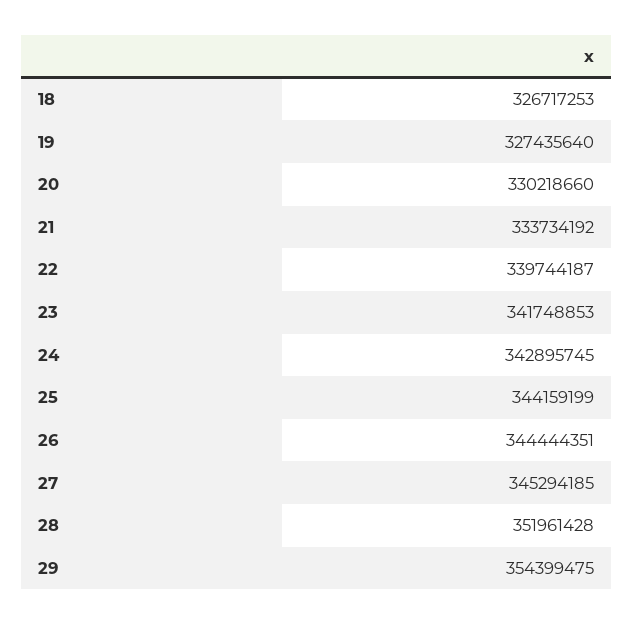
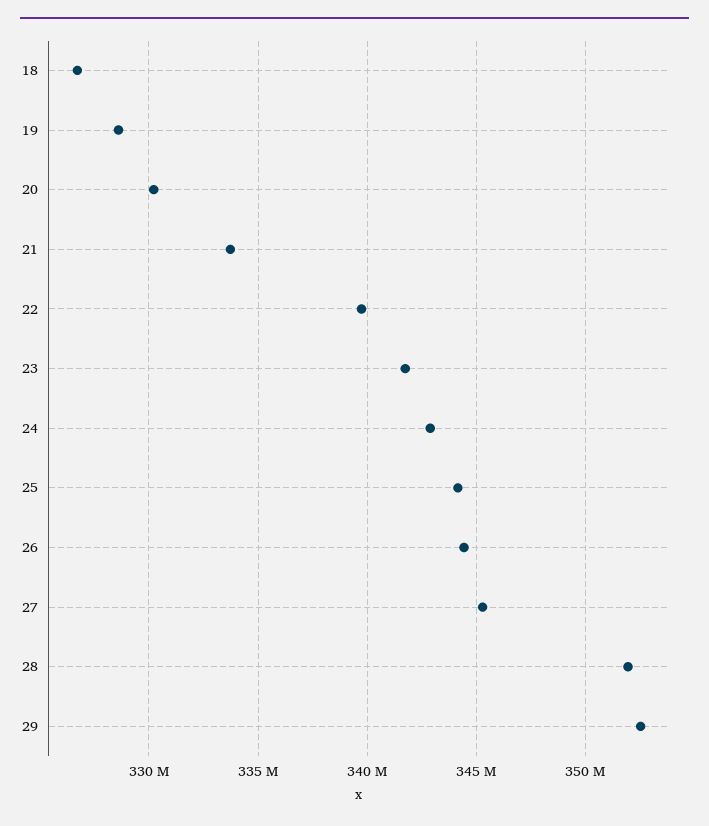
19: 327435640 -> 328500000
29: 354399475 -> 352500000

